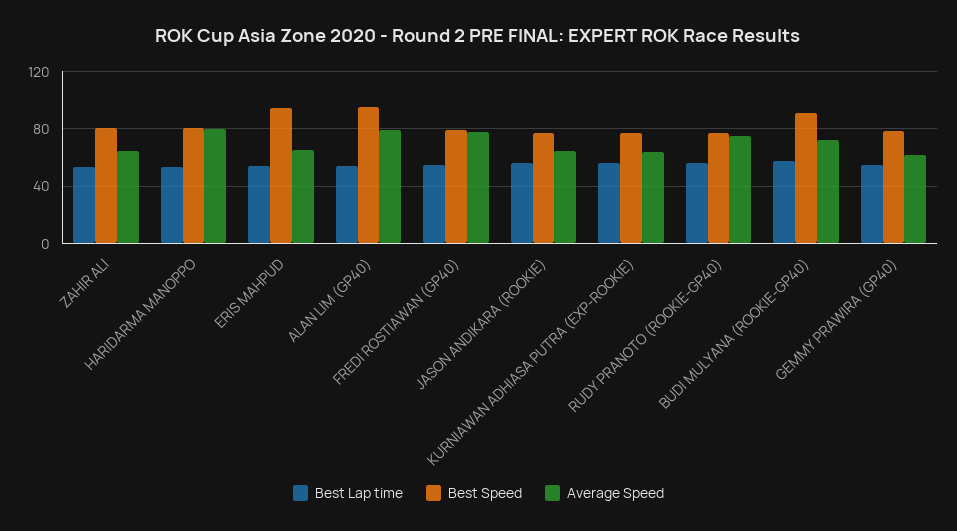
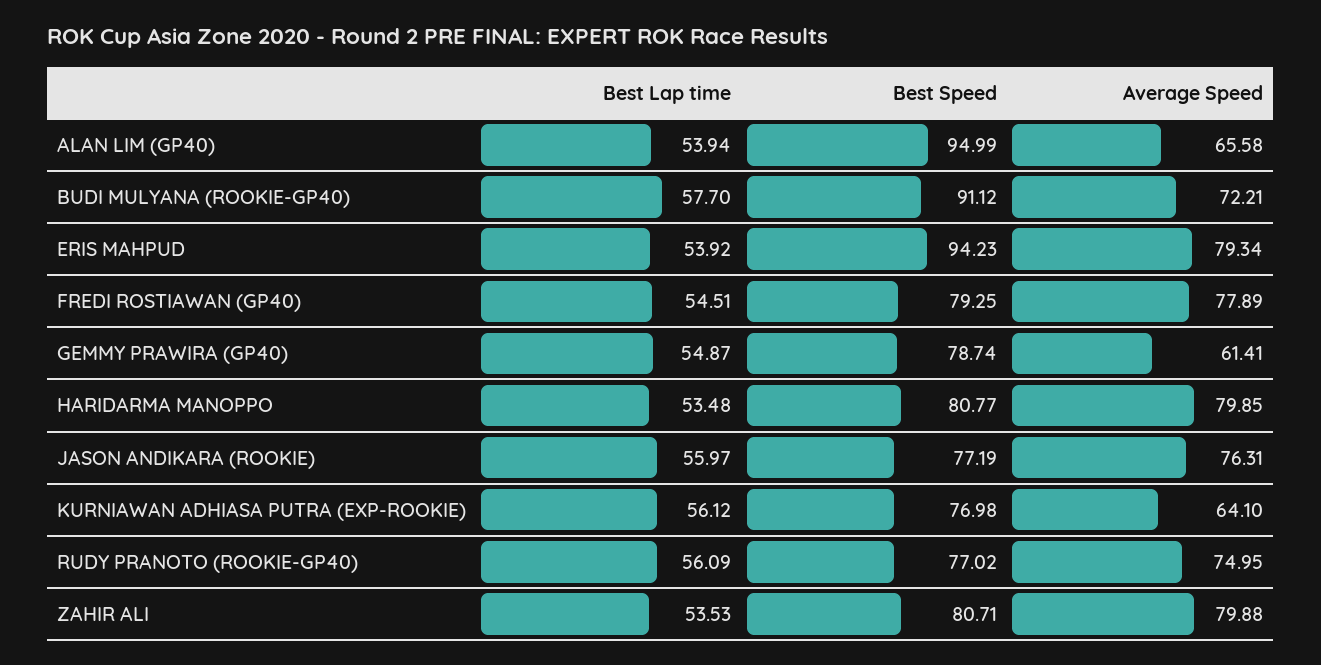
Average Speed, ZAHIR ALI: 65 -> 79.88
Average Speed, ERIS MAHPUD: 65 -> 79.34
Average Speed, ALAN LIM (GP40): 80 -> 65.58
Average Speed, JASON ANDIKARA (ROOKIE): 65 -> 76.31

